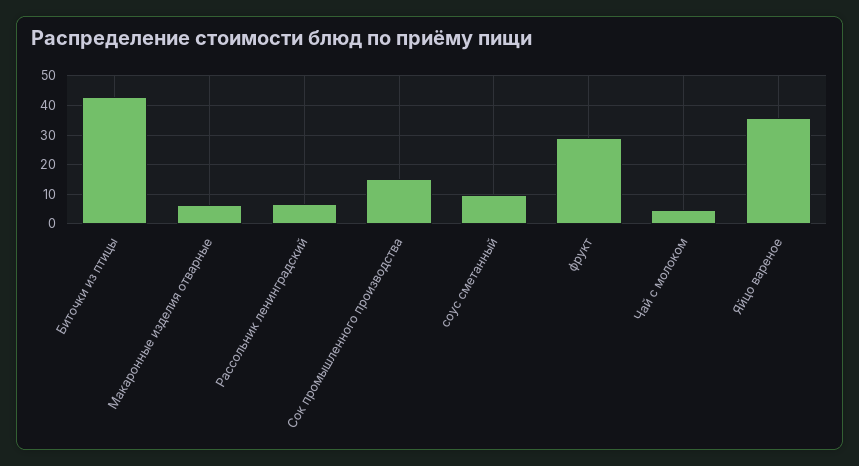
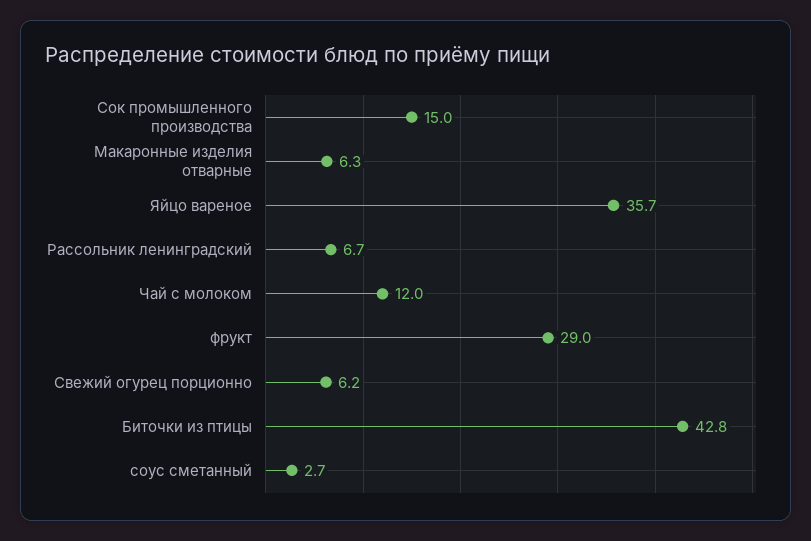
соус сметанный: 10 -> 2.7
Чай с молоком: 5 -> 12
Свежий огурец порционно: none -> 6.2

